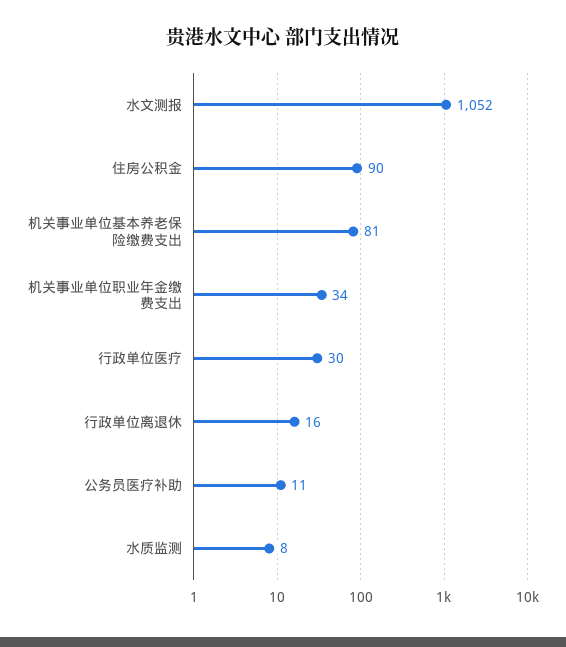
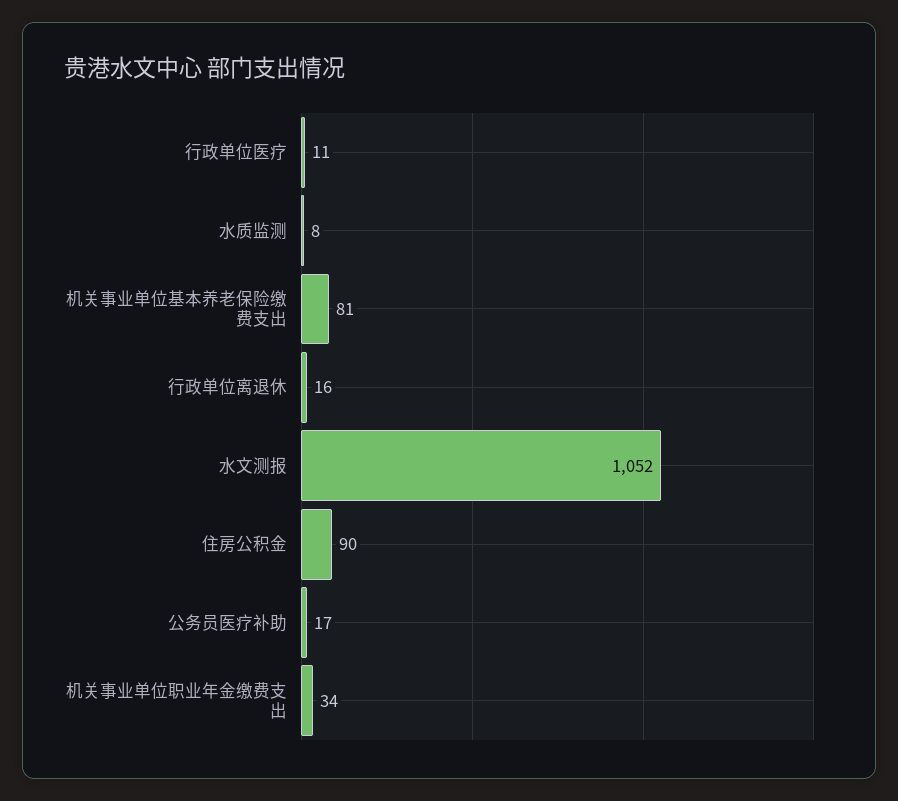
行政单位医疗: 30 -> 11
公务员医疗补助: 11 -> 17

